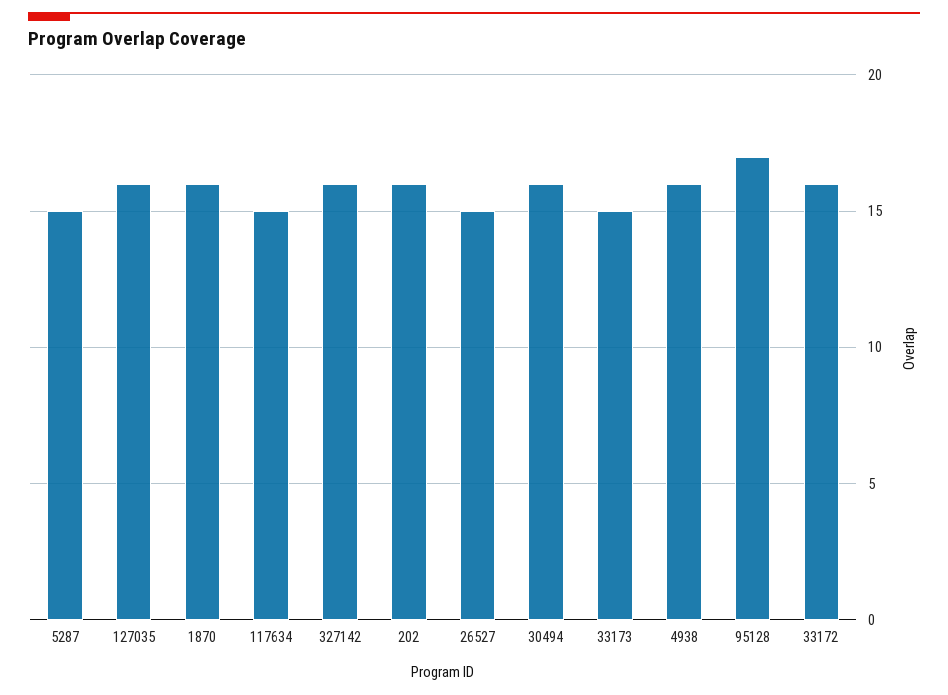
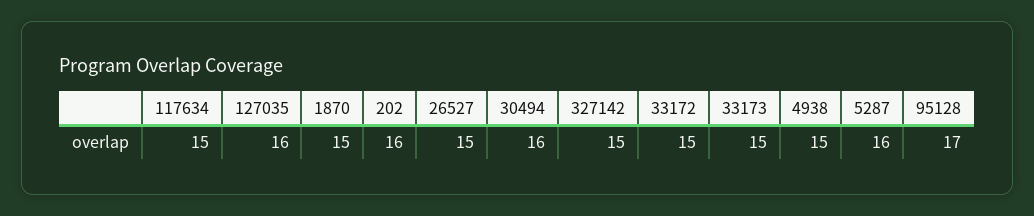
5287: 15 -> 16
1870: 16 -> 15
327142: 16 -> 15
4938: 16 -> 15
33172: 16 -> 15

